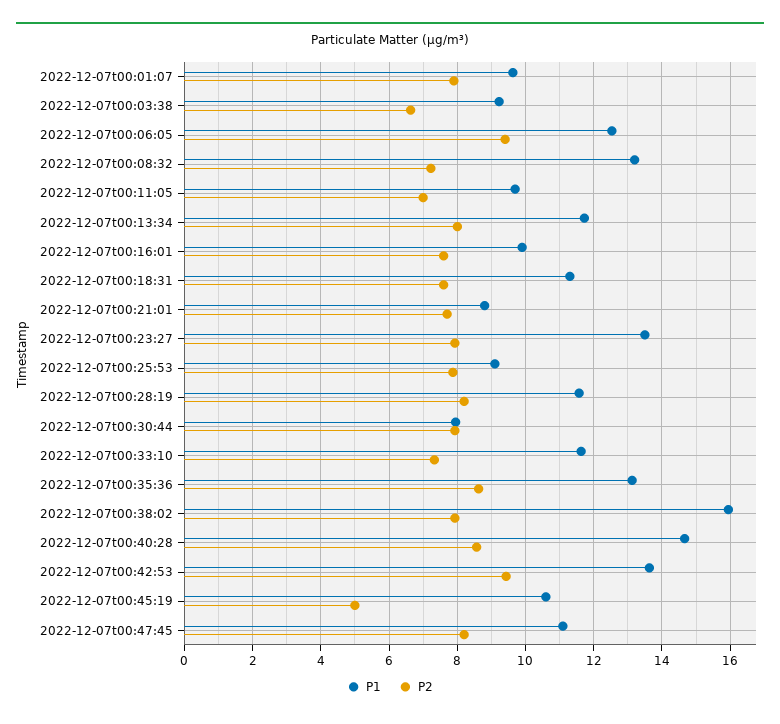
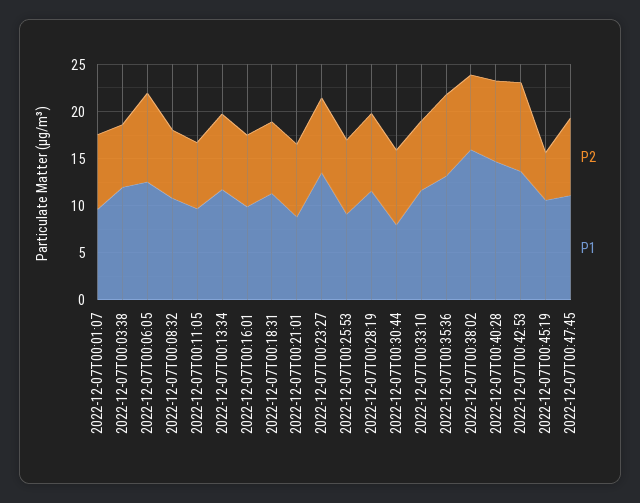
P1, 2022-12-07t00:03:38: 9.2 -> 12
P1, 2022-12-07t00:08:32: 13.2 -> 11

